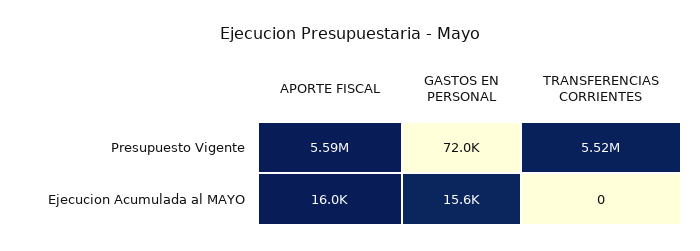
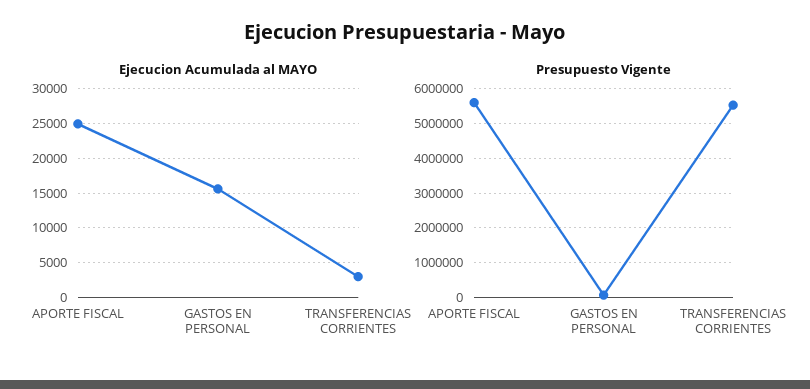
Ejecucion Acumulada al MAYO, APORTE FISCAL: 16000 -> 25000
Ejecucion Acumulada al MAYO, TRANSFERENCIAS CORRIENTES: 0 -> 3000

